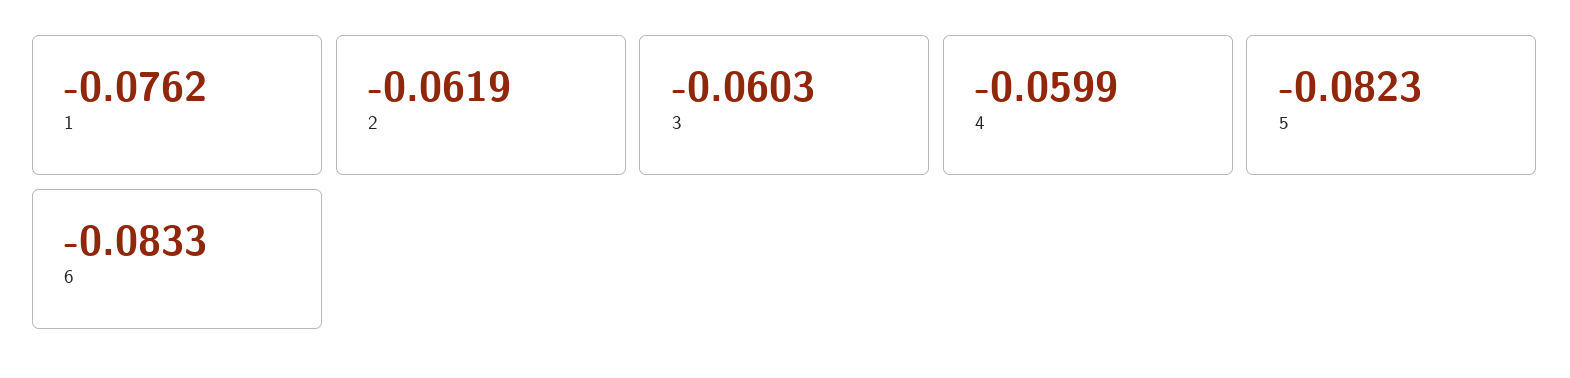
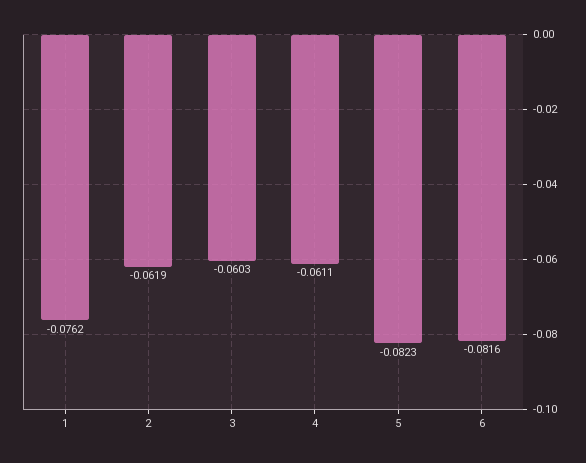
4: -0.0599 -> -0.0611
6: -0.0833 -> -0.0816

